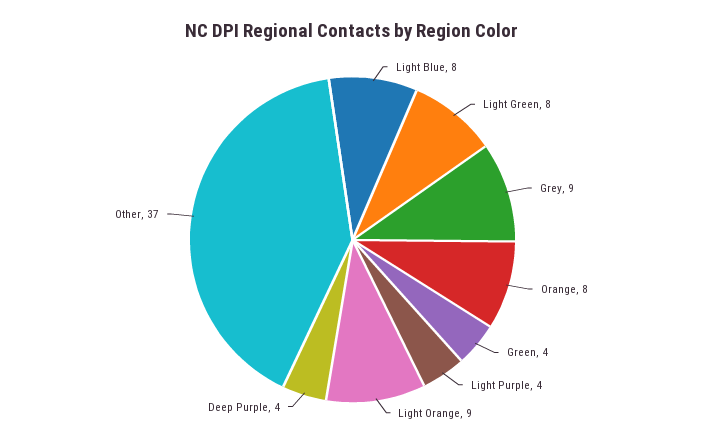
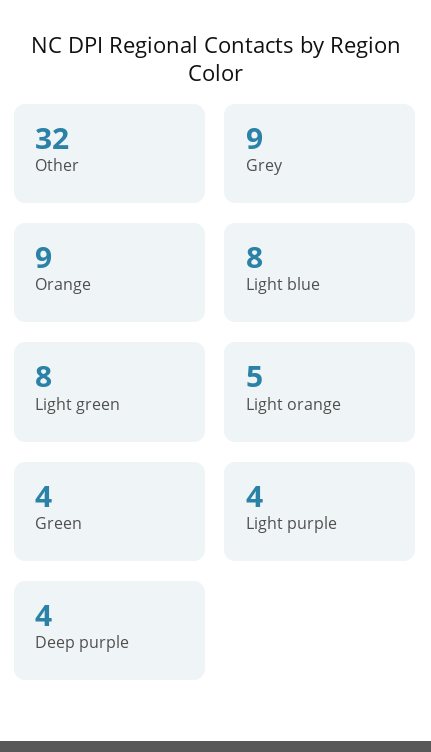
Orange: 8 -> 9
Light Orange: 9 -> 5
Other: 37 -> 32

